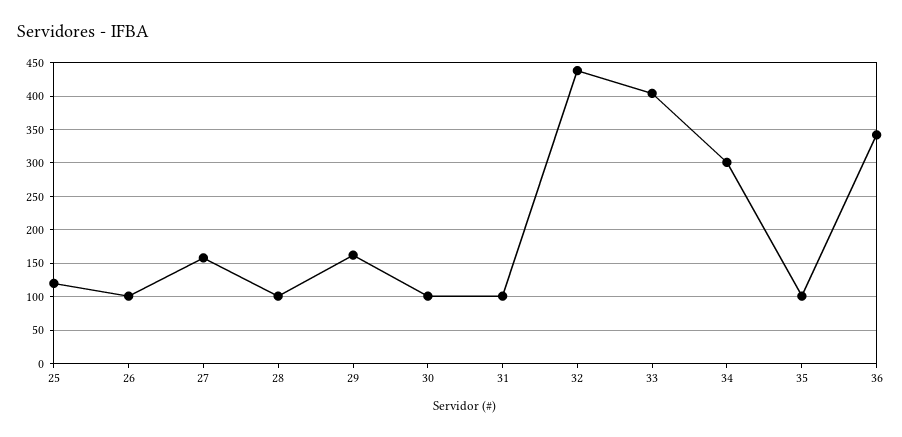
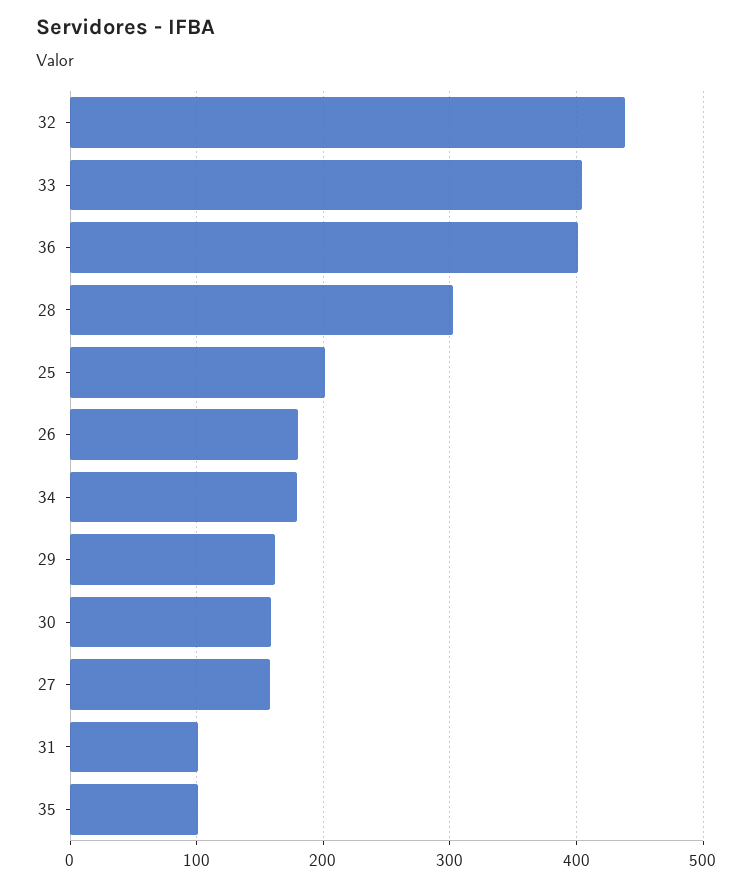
25: 120 -> 200
26: 100 -> 180
28: 100 -> 300
30: 100 -> 160
34: 300 -> 180
36: 340 -> 400

